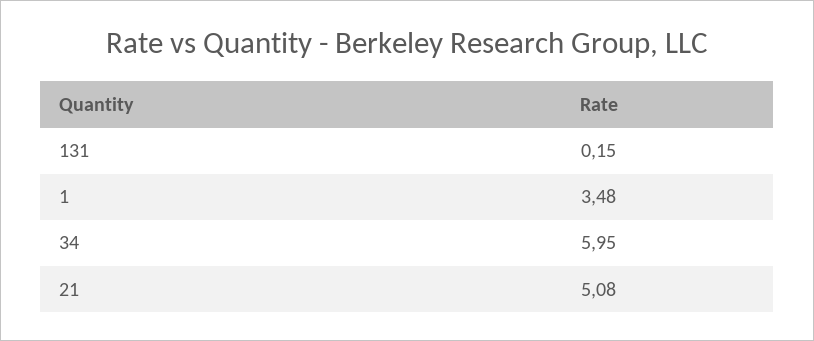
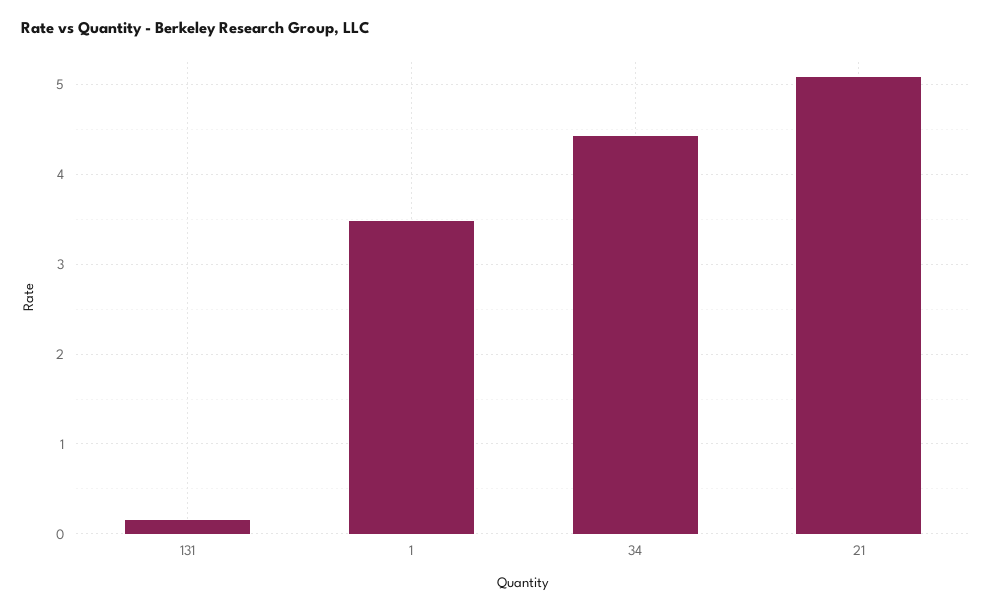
34: 5.95 -> 4.4

